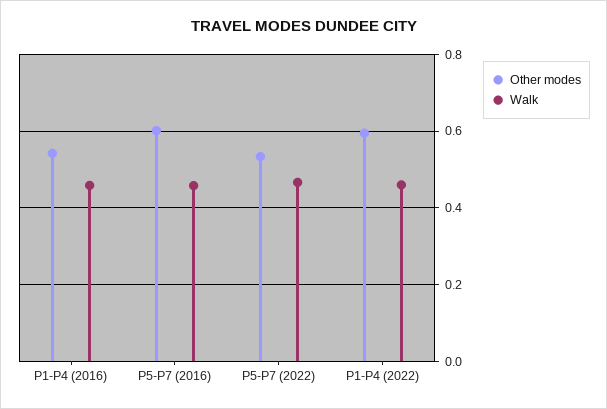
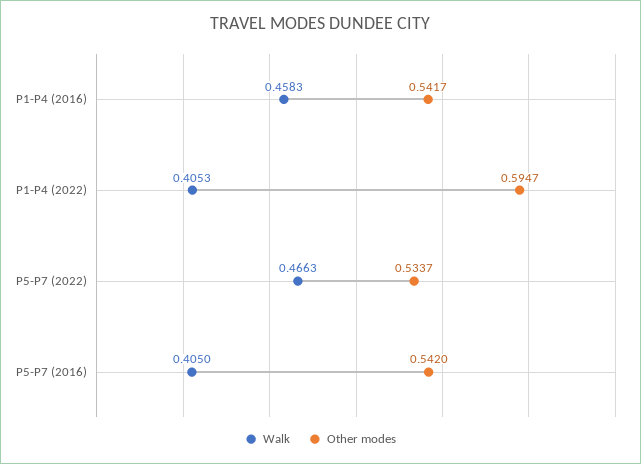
Other modes, P5-P7 (2016): 0.6 -> 0.542
Walk, P5-P7 (2016): 0.46 -> 0.405
Walk, P1-P4 (2022): 0.46 -> 0.4053

